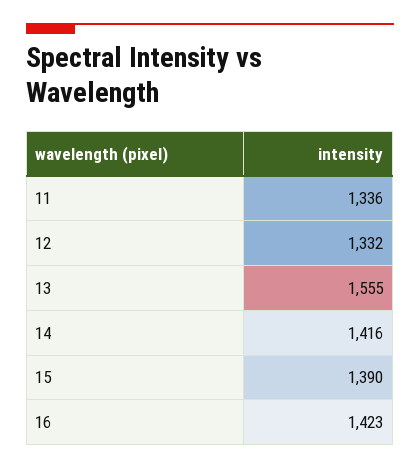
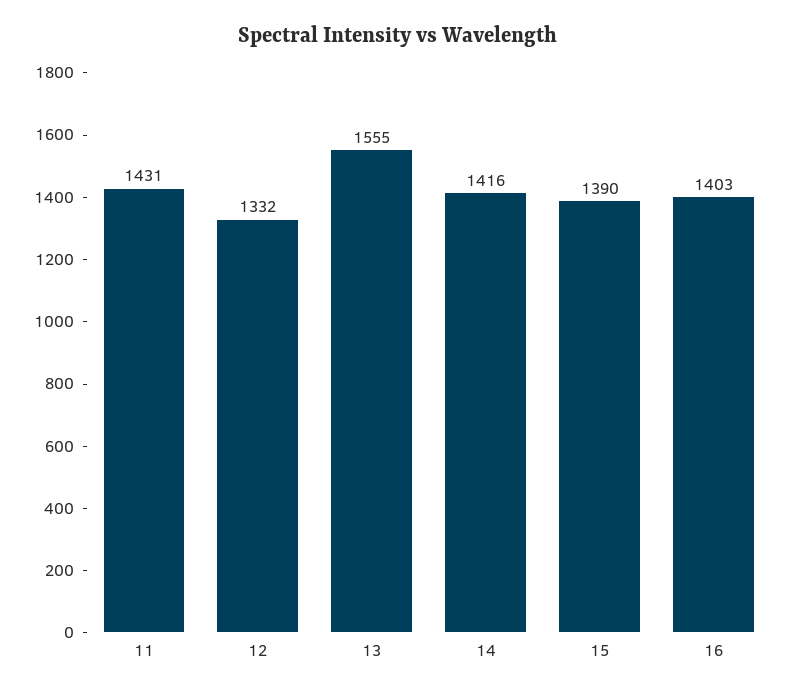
11: 1336 -> 1431
16: 1423 -> 1403

